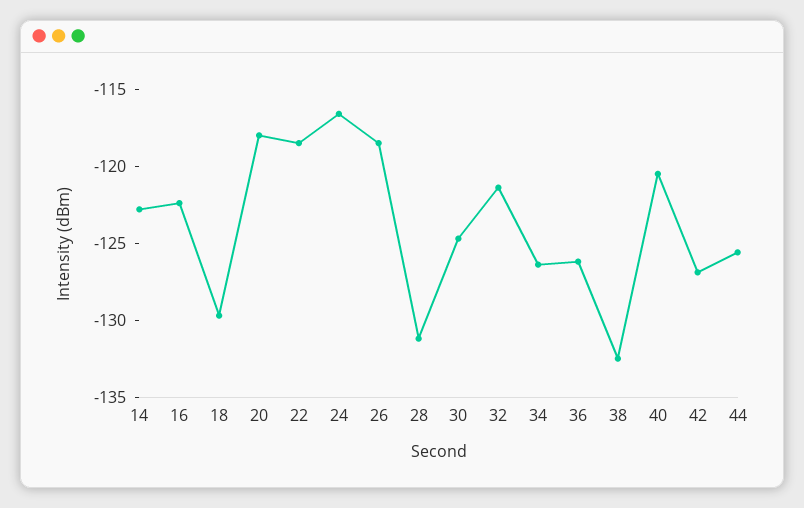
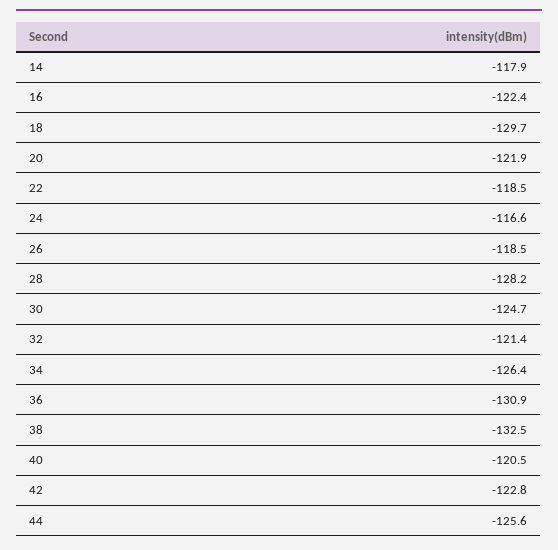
14: -123 -> -117.9
20: -118 -> -121.9
28: -131 -> -128.2
36: -126 -> -130.9
42: -127 -> -122.8

